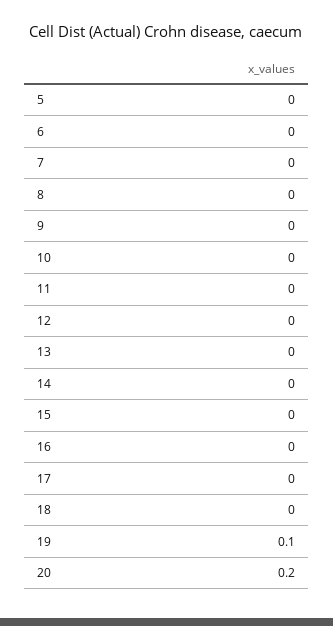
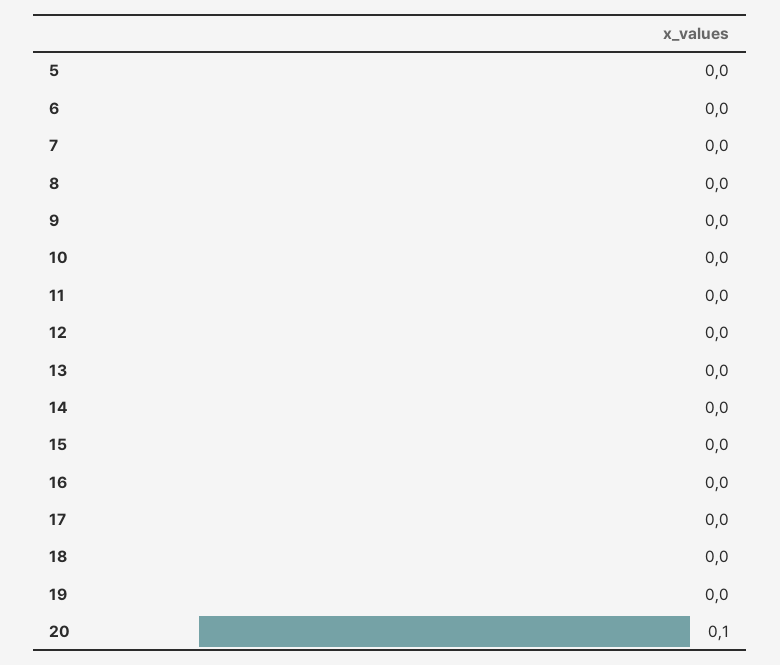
19: 0.1 -> 0
20: 0.2 -> 0.1

